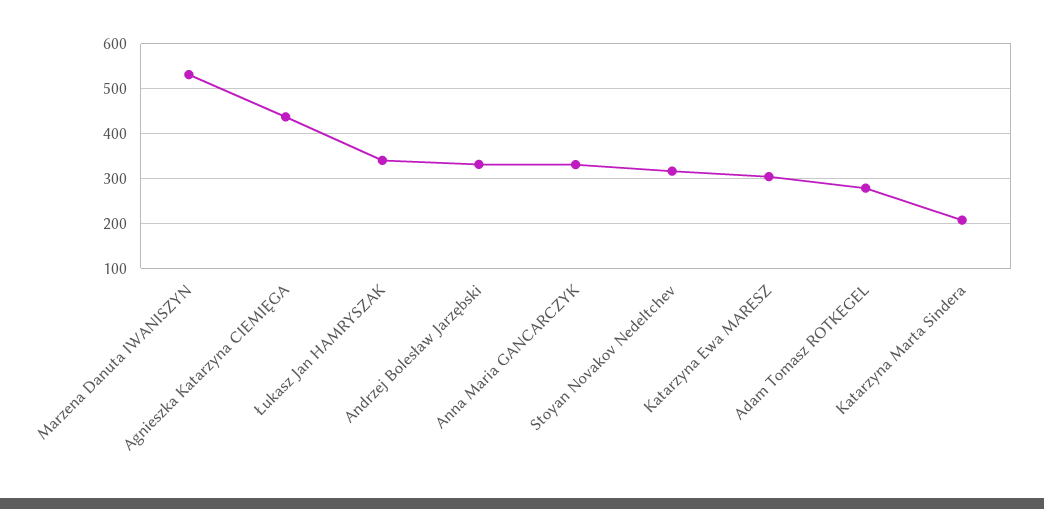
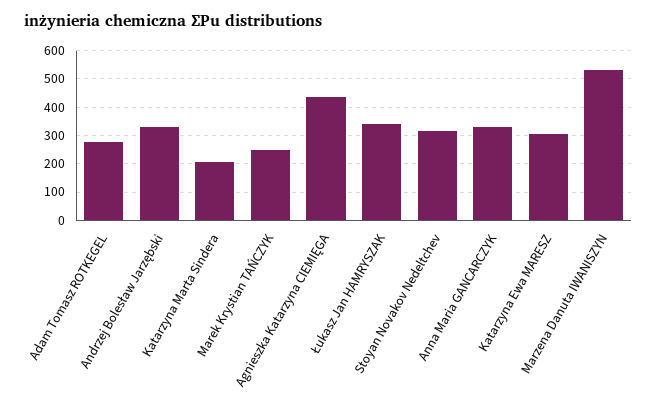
Marek Krystian TAŃCZYK: none -> 250

